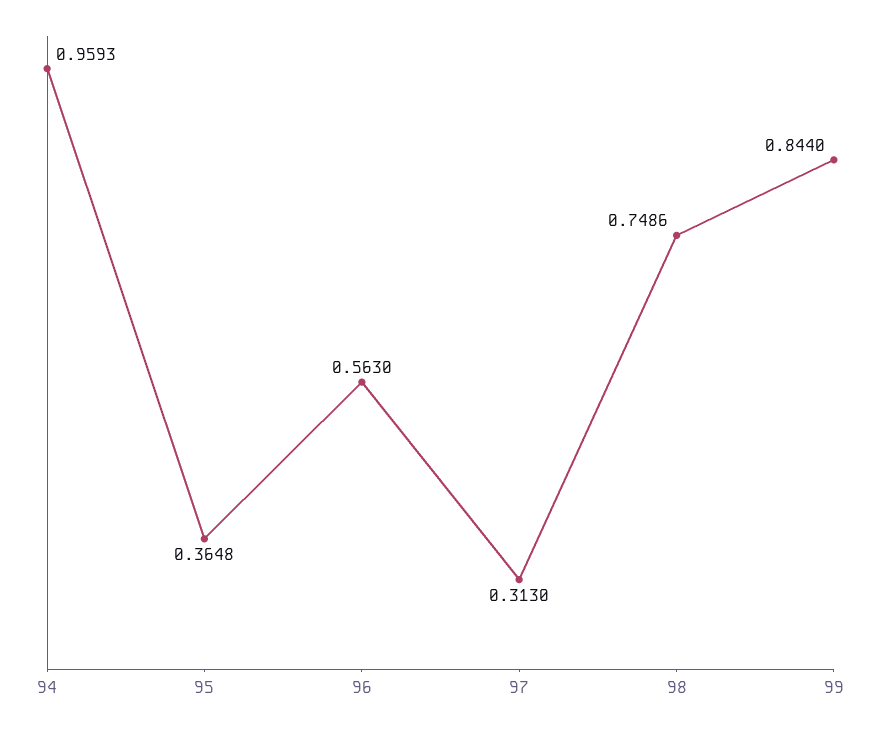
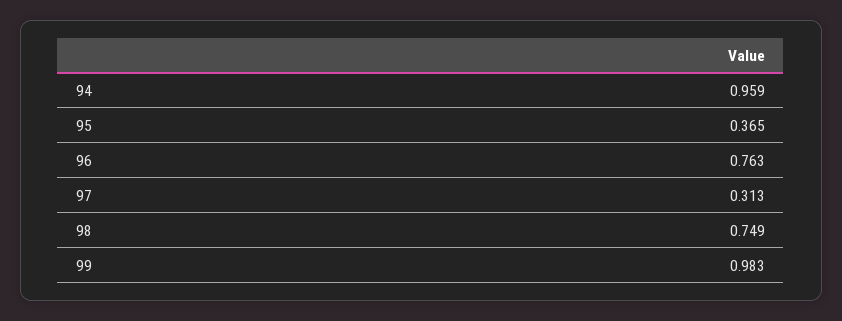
96: 0.563 -> 0.763
99: 0.844 -> 0.983

